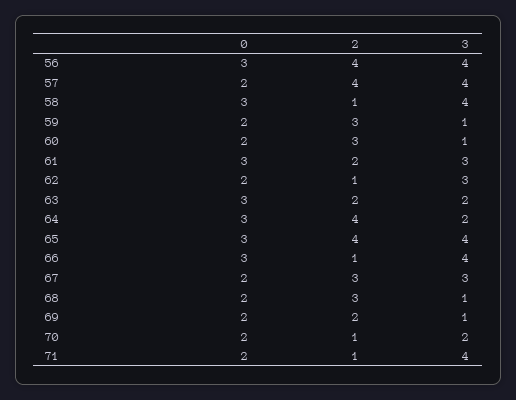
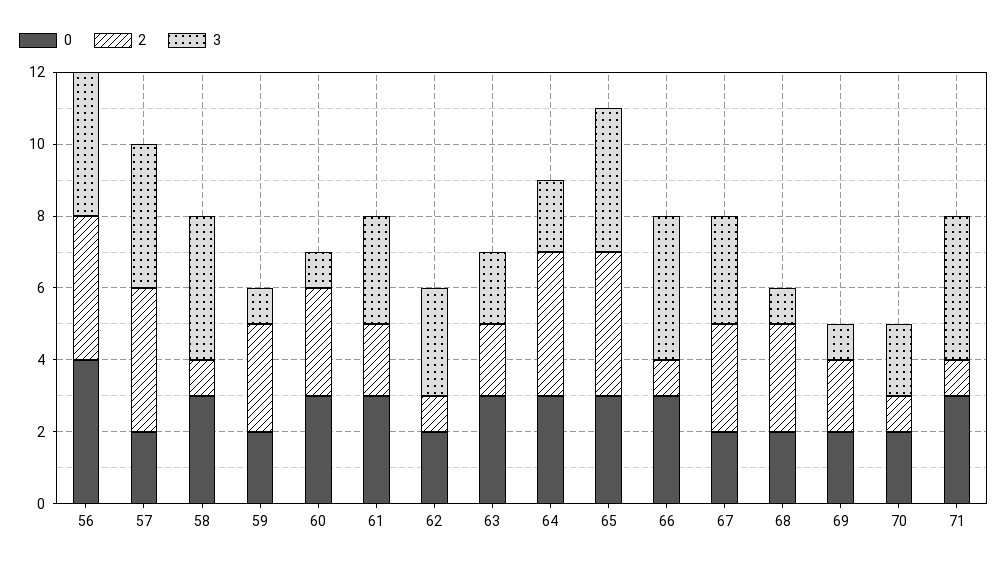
0, 56: 3 -> 4
0, 60: 2 -> 3
0, 71: 2 -> 3

